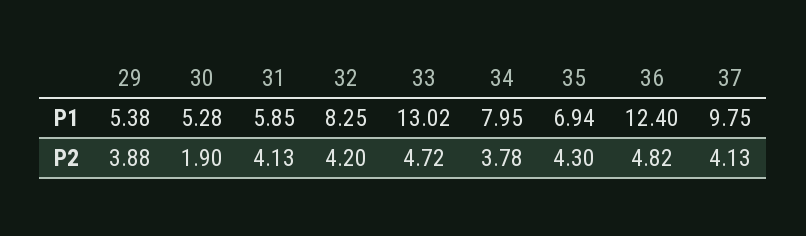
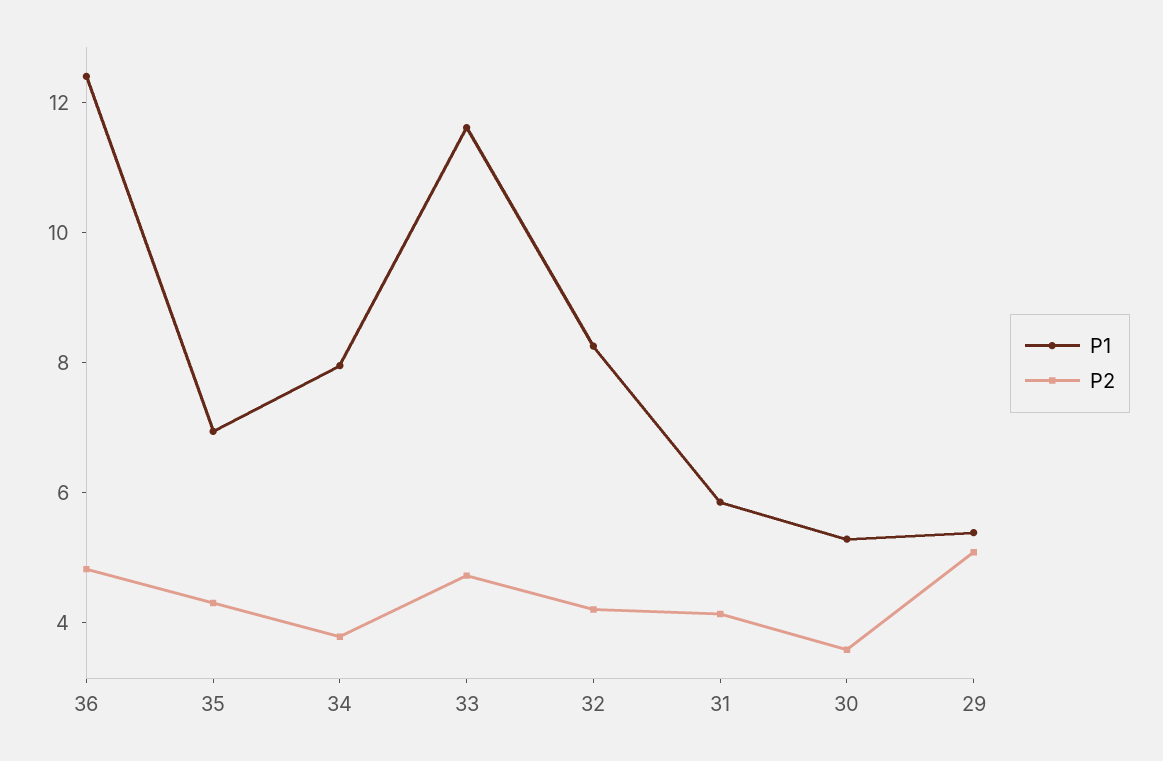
P1, 33: 13.02 -> 11.5
P1, 37: 9.75 -> none
P2, 29: 3.88 -> 5
P2, 30: 1.9 -> 3.5
P2, 37: 4.13 -> none

